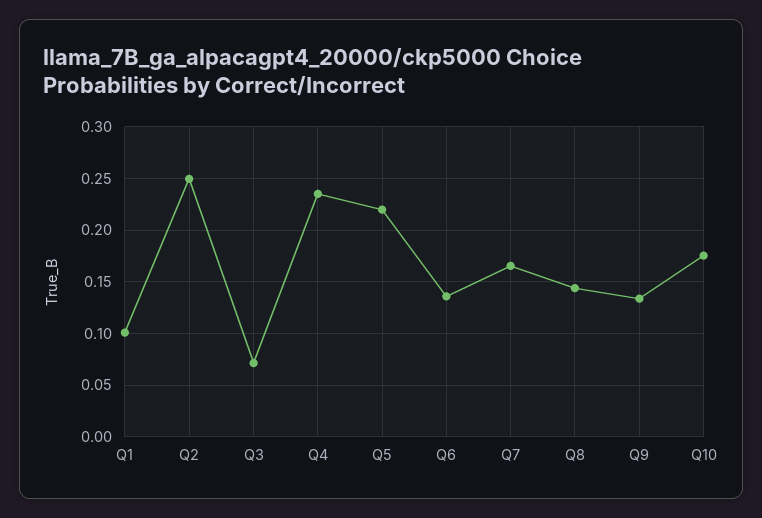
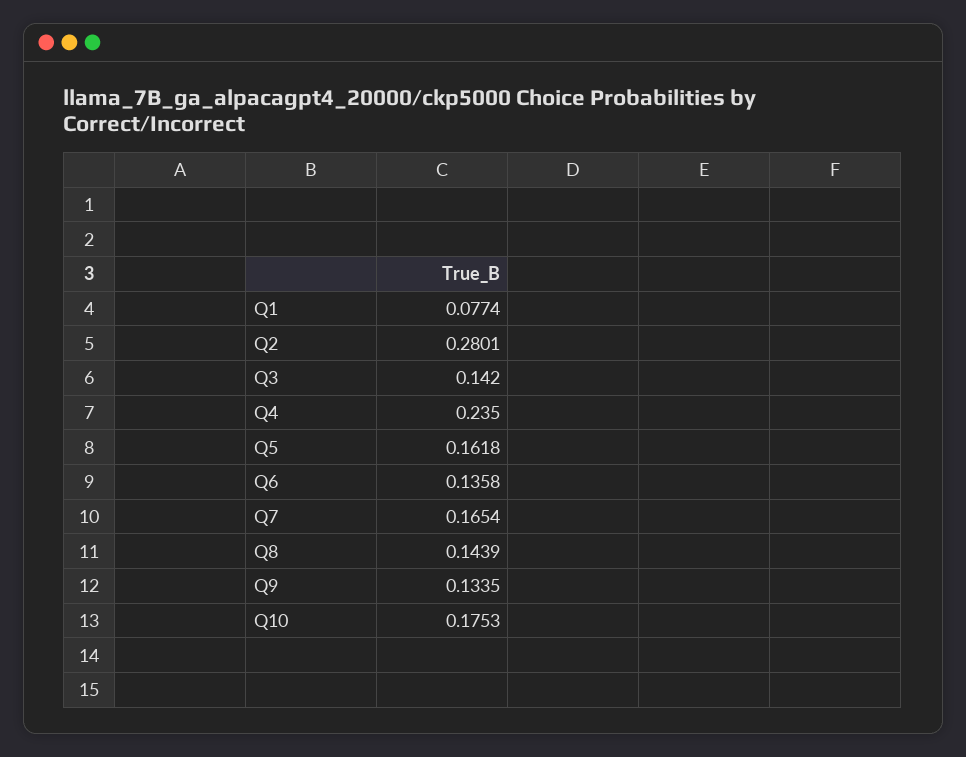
Q1: 0.1 -> 0.0774
Q2: 0.25 -> 0.2801
Q3: 0.07 -> 0.142
Q5: 0.22 -> 0.1618

